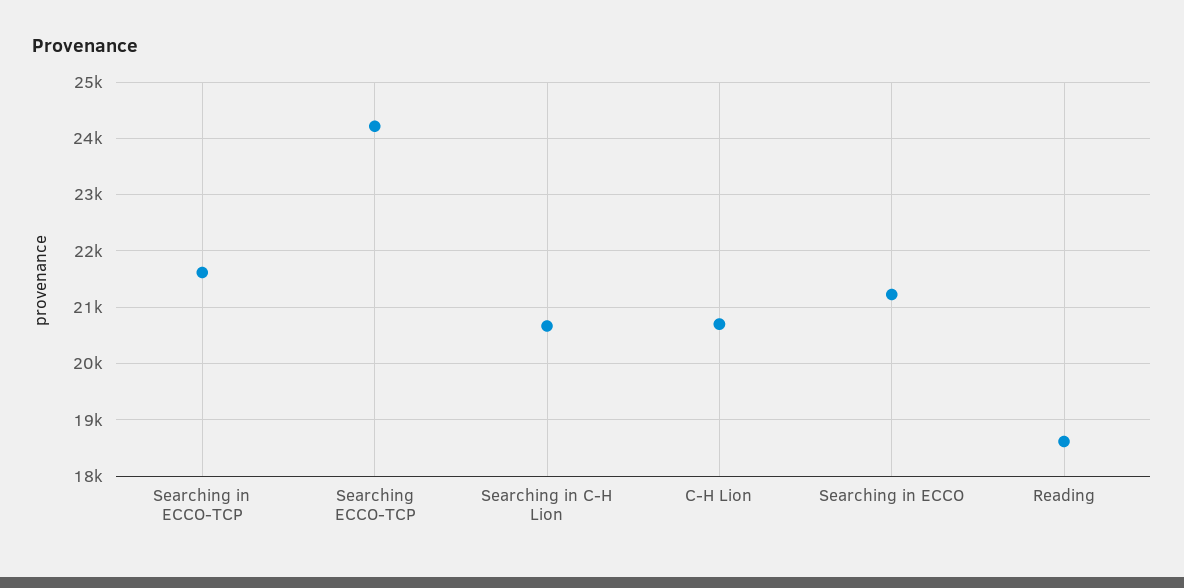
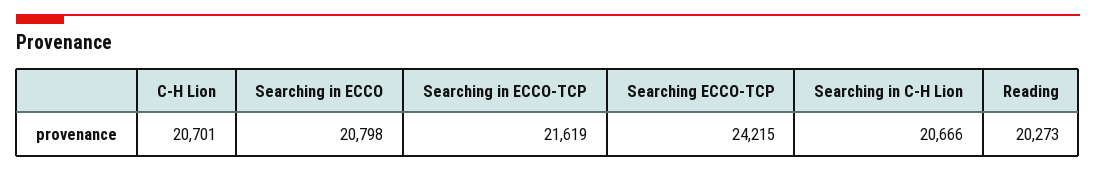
Searching in ECCO: 21200 -> 20798
Reading: 18600 -> 20273

